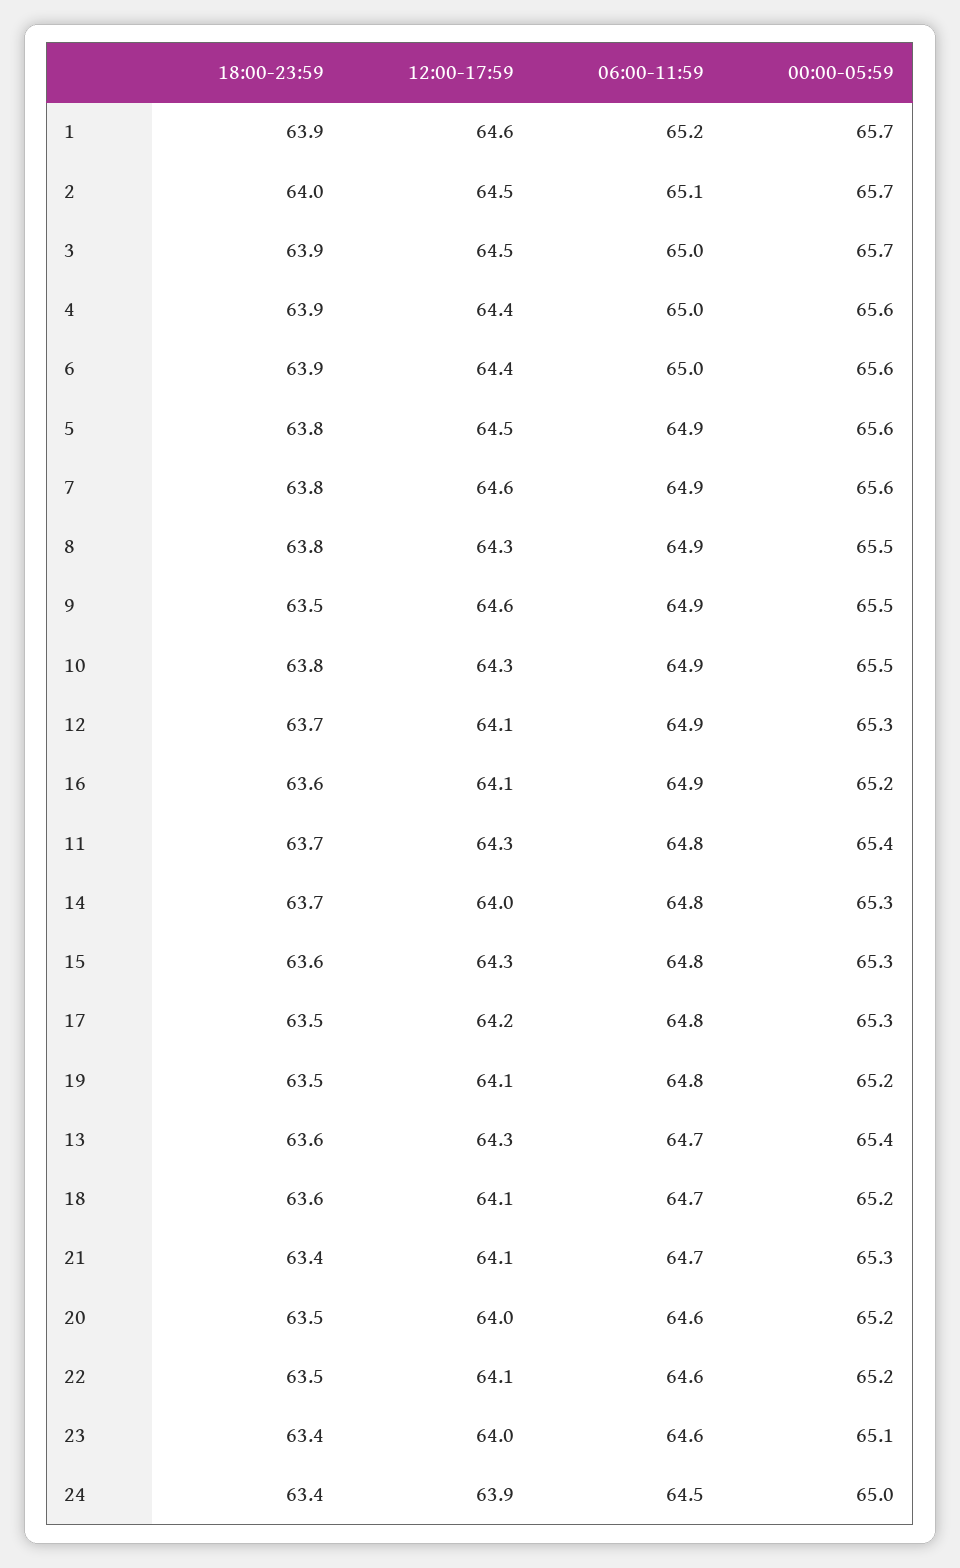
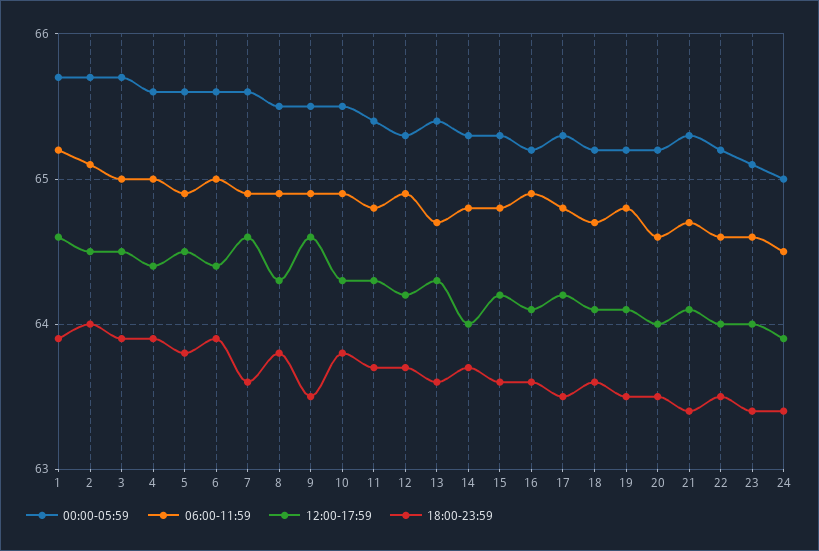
18:00-23:59, 7: 63.8 -> 63.6
12:00-17:59, 12: 64.1 -> 64.2
12:00-17:59, 15: 64.3 -> 64.2
12:00-17:59, 22: 64.1 -> 64

